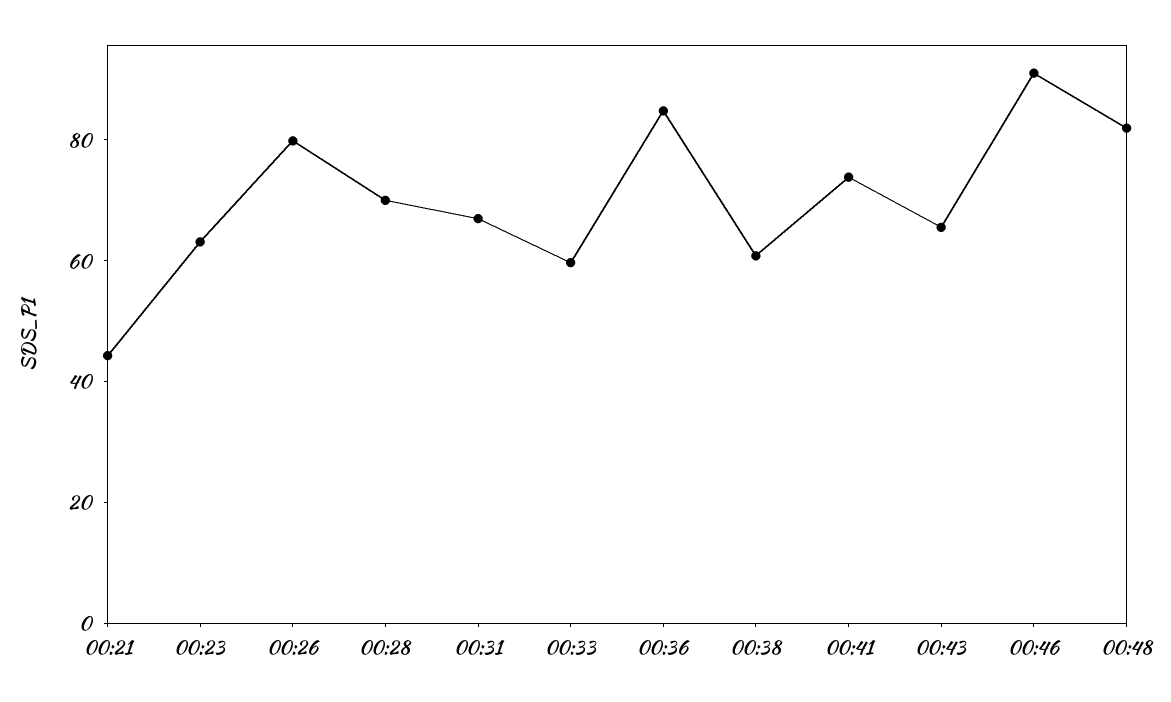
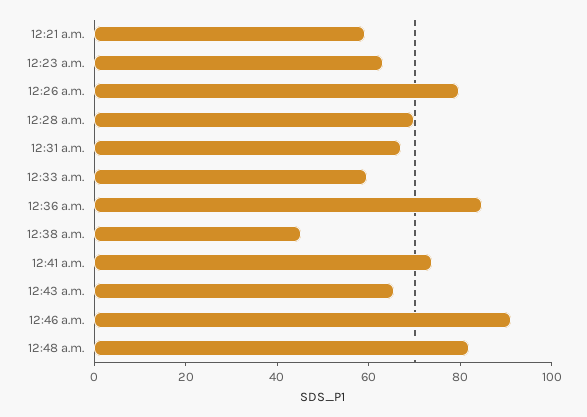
00:21: 45 -> 60
00:38: 60 -> 45

